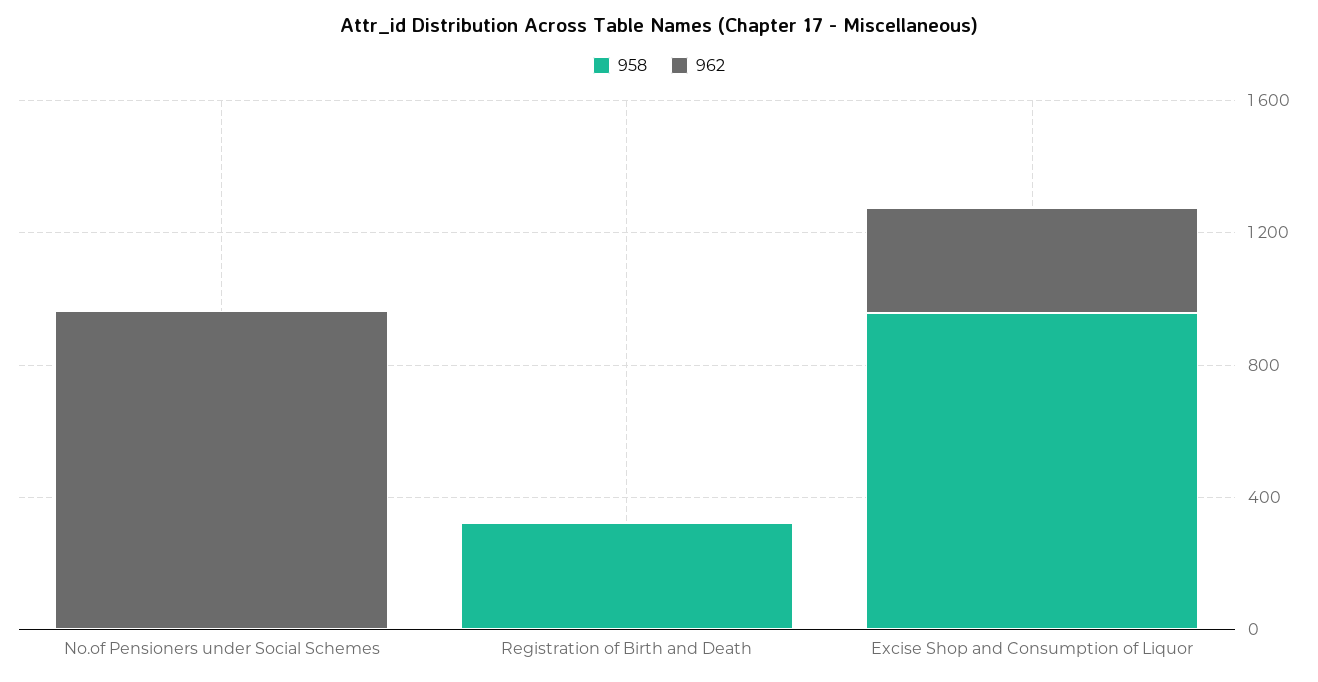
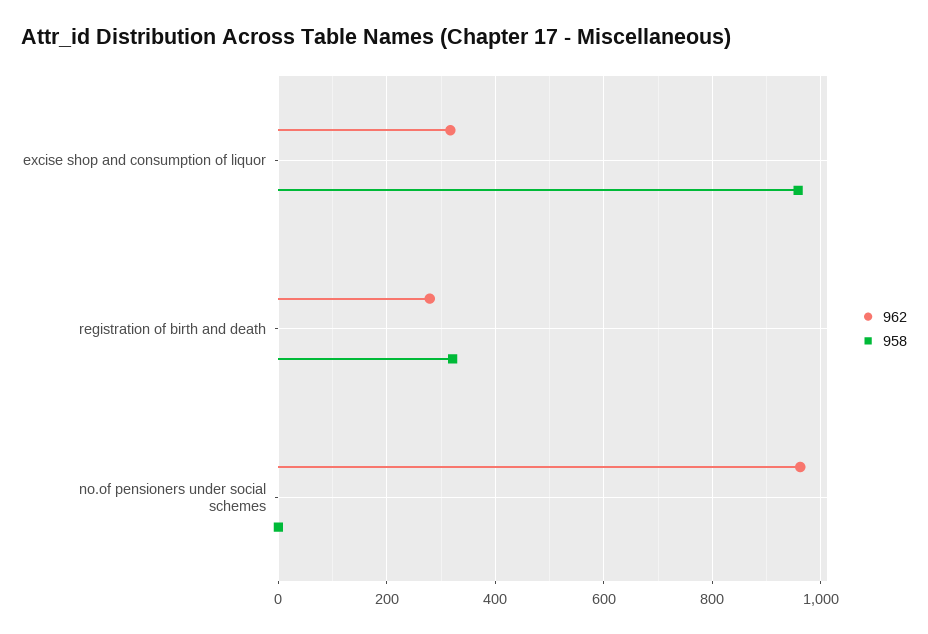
962, Registration of Birth and Death: 0 -> 280

